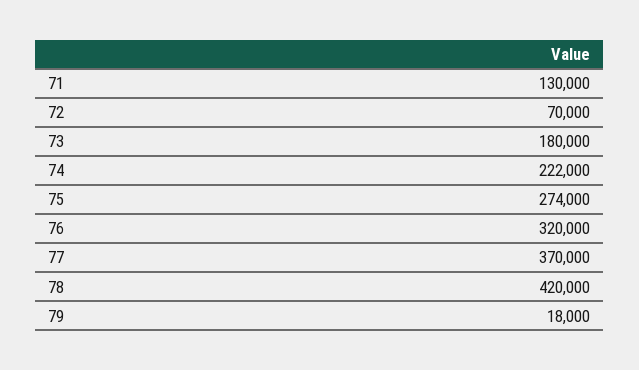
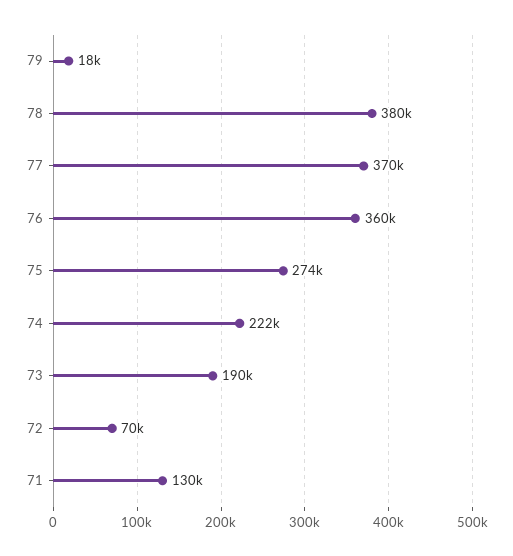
73: 180000 -> 190000
76: 320000 -> 360000
78: 420000 -> 380000

